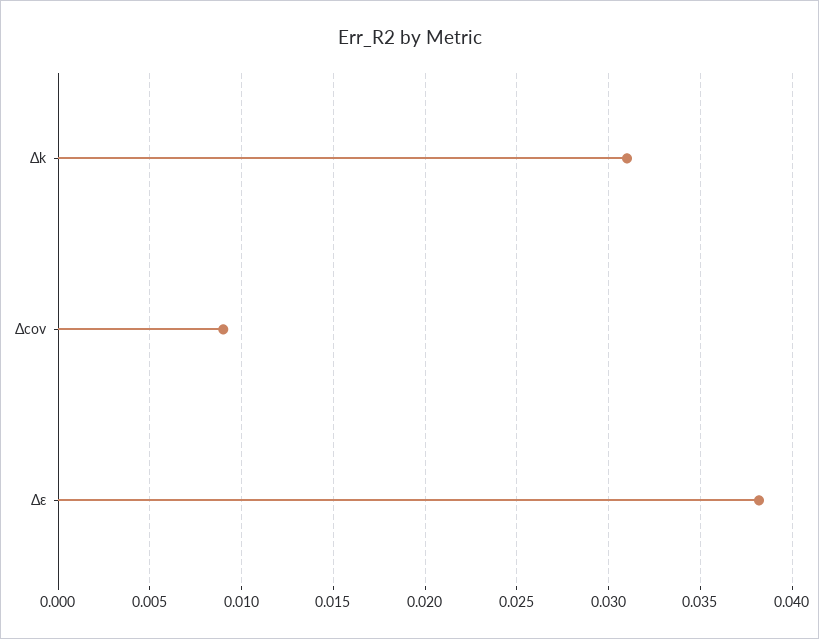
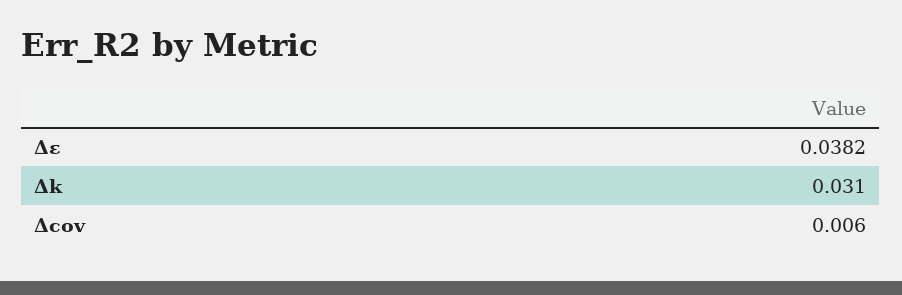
Δcov: 0.009 -> 0.006

